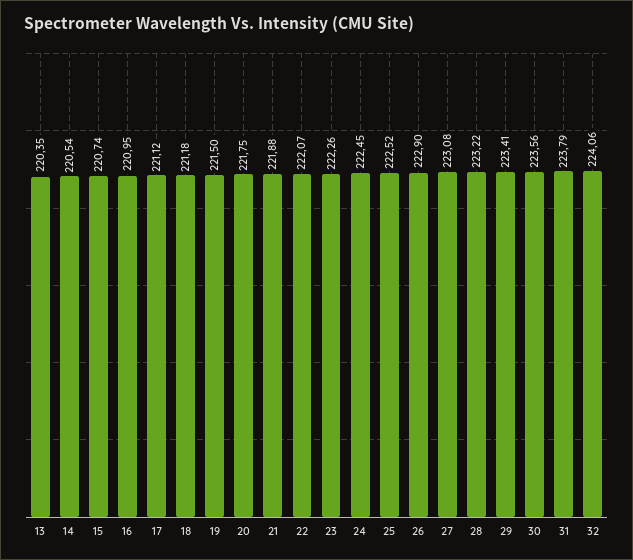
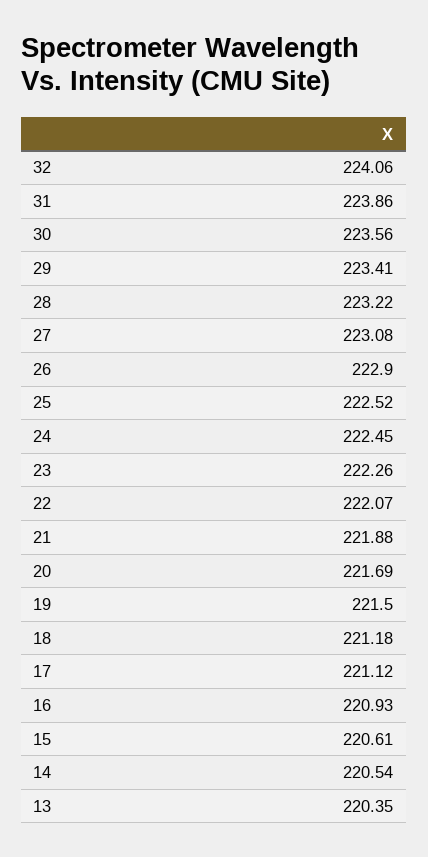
15: 220.74 -> 220.61
16: 220.95 -> 220.93
20: 221.75 -> 221.69
31: 223.79 -> 223.86

